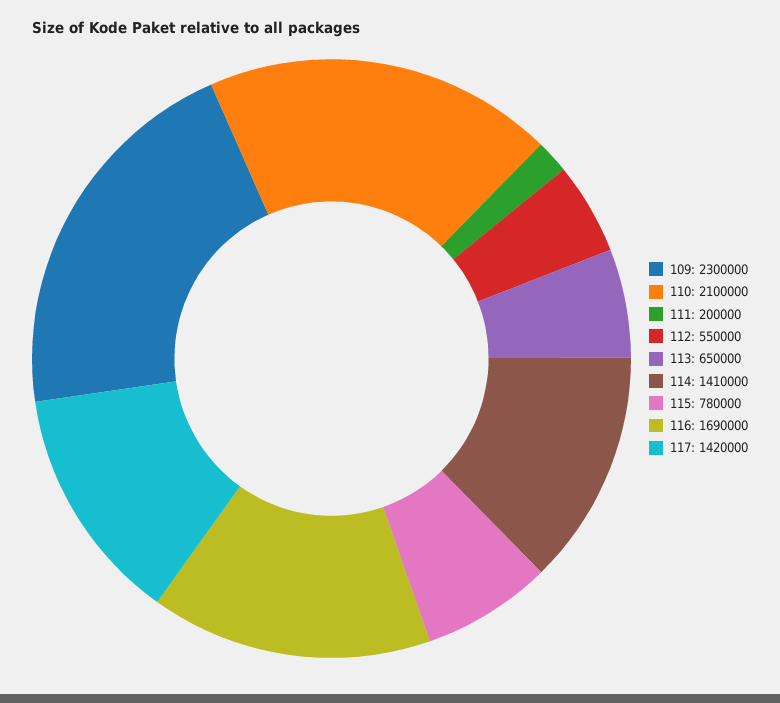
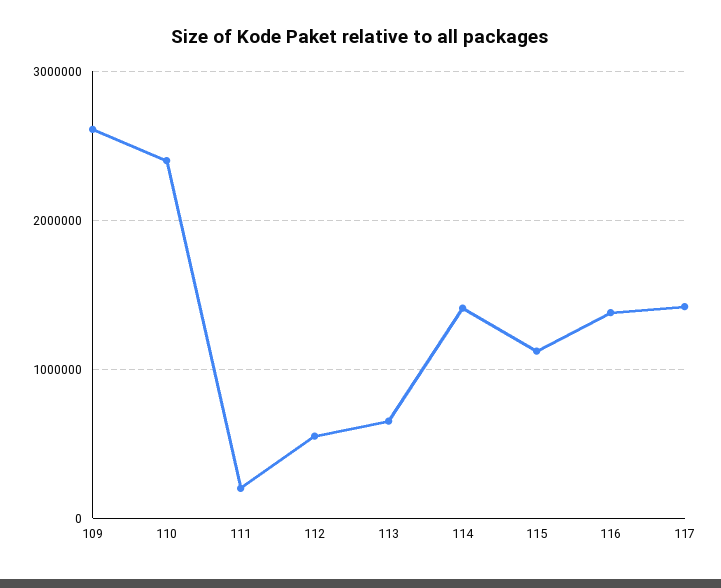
109: 2300000 -> 2600000
110: 2100000 -> 2400000
115: 780000 -> 1100000
116: 1690000 -> 1400000

